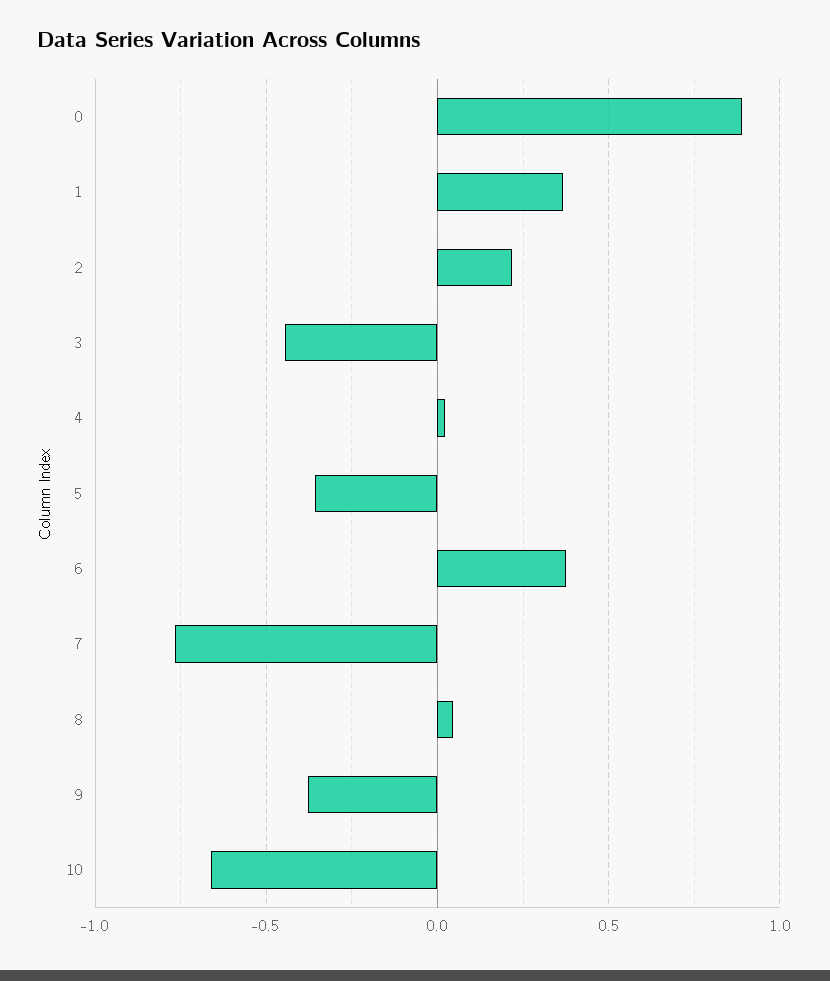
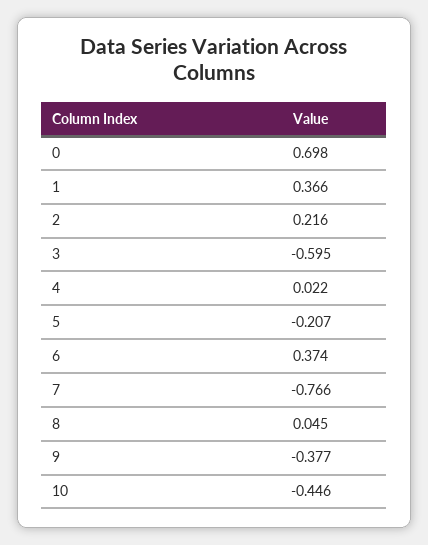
0: 0.9 -> 0.698
3: -0.45 -> -0.595
5: -0.35 -> -0.207
10: -0.65 -> -0.446

